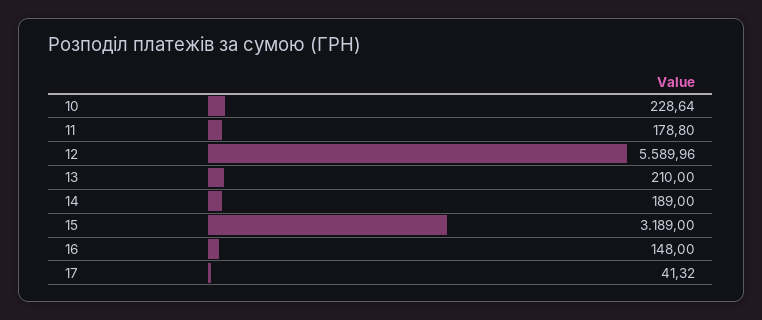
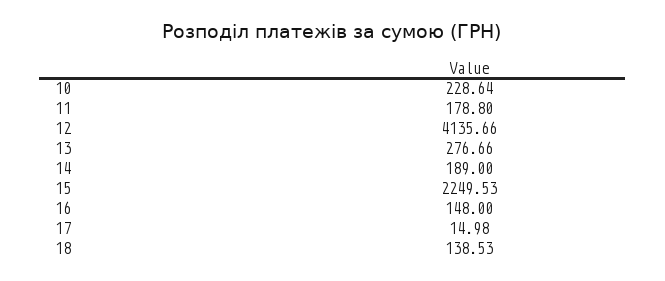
12: 5589.96 -> 4135.66
13: 210 -> 276.66
15: 3189 -> 2249.53
17: 41.32 -> 14.98
18: none -> 138.53

